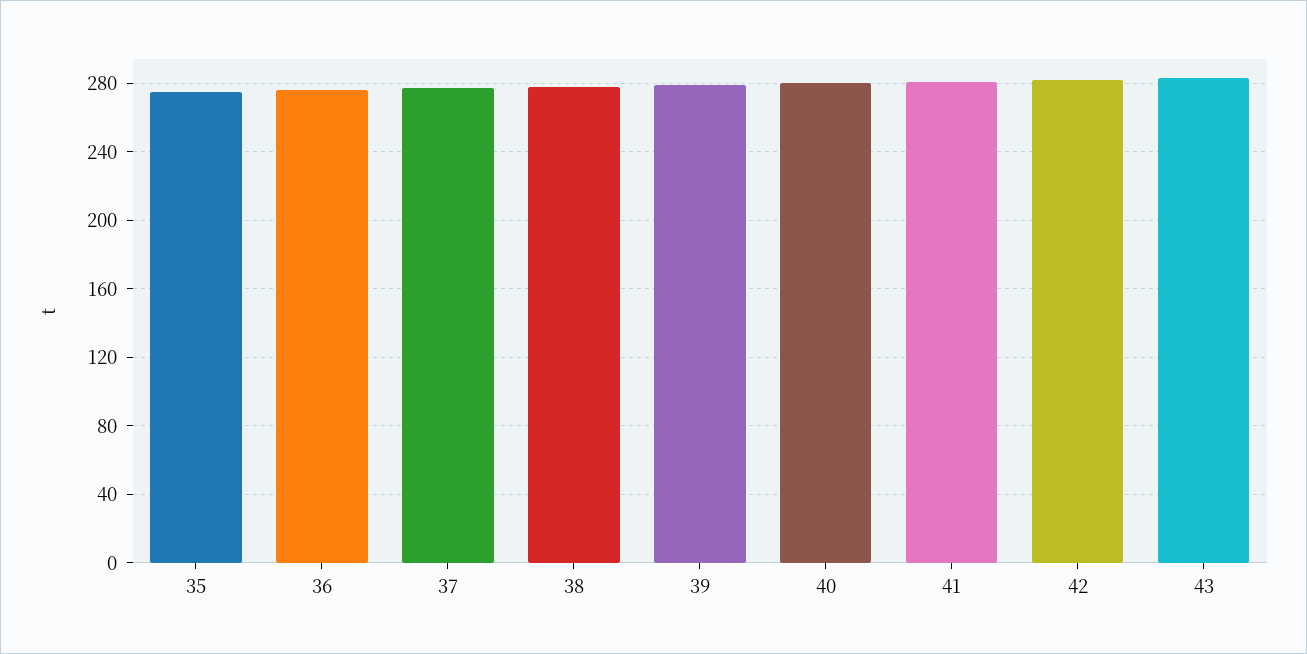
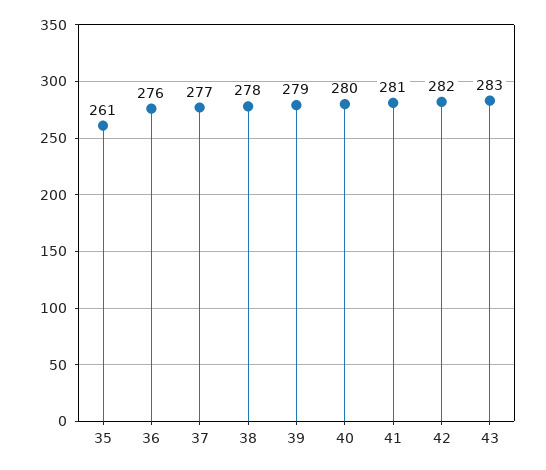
35: 275 -> 261

